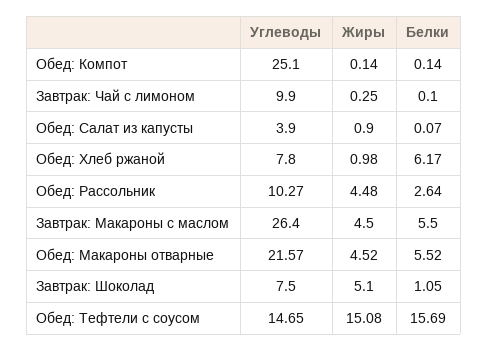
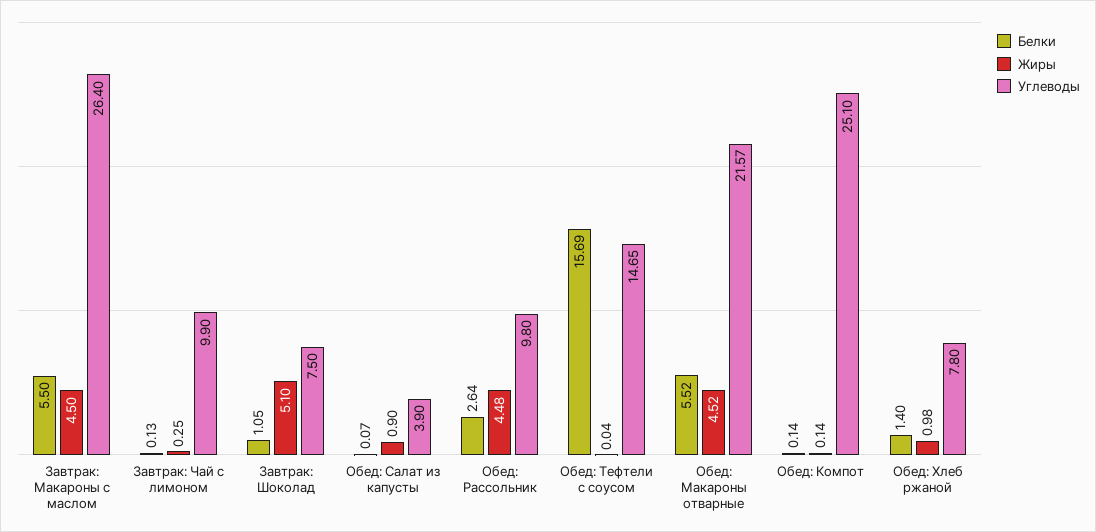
Белки, Завтрак: Чай с лимоном: 0.1 -> 0.13
Белки, Обед: Хлеб ржаной: 6.17 -> 1.4
Углеводы, Обед: Рассольник: 10.27 -> 9.8
Жиры, Обед: Тефтели с соусом: 15.08 -> 0.04

